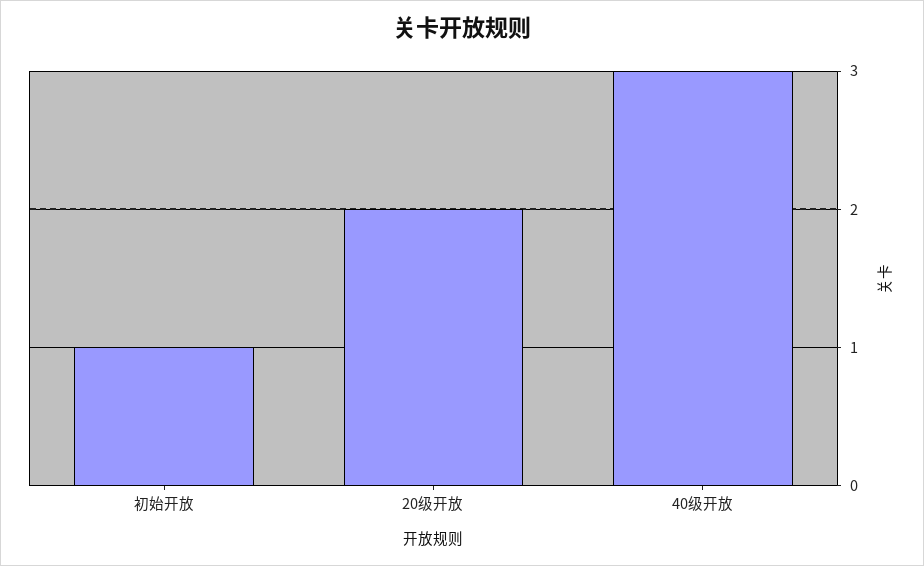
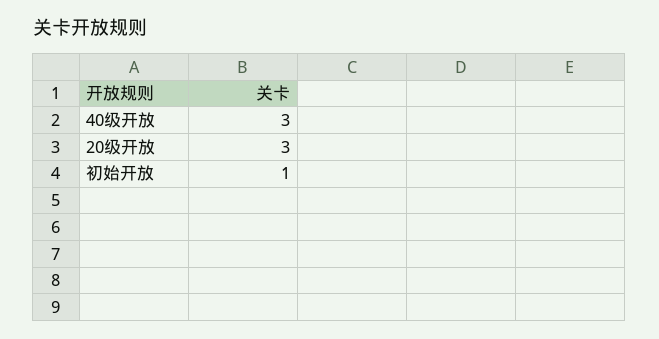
20级开放: 2 -> 3

